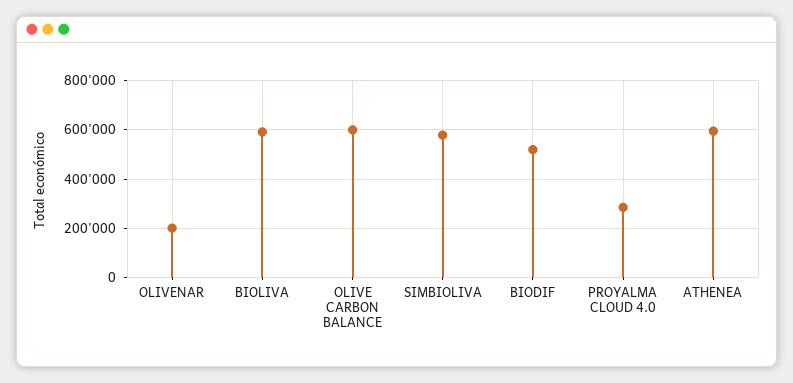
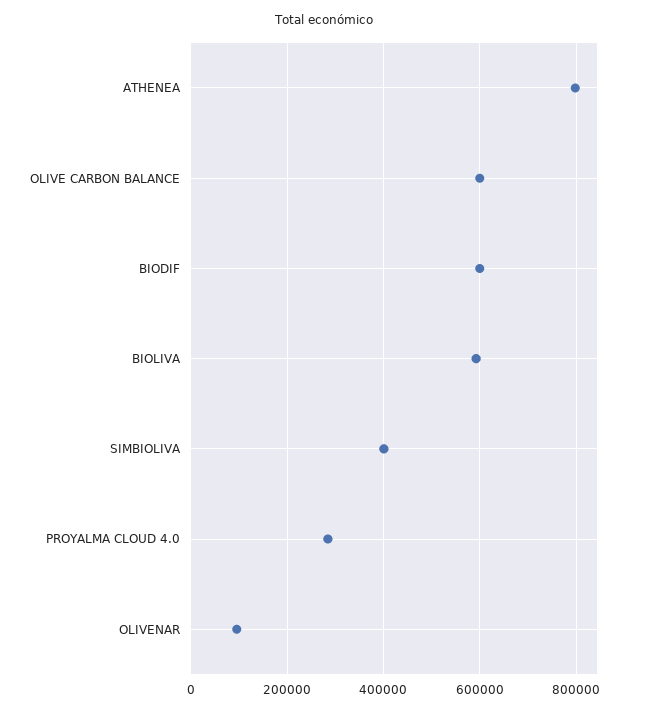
OLIVENAR: 200000 -> 100000
SIMBIOLIVA: 575000 -> 400000
BIODIF: 525000 -> 600000
ATHENEA: 600000 -> 800000

